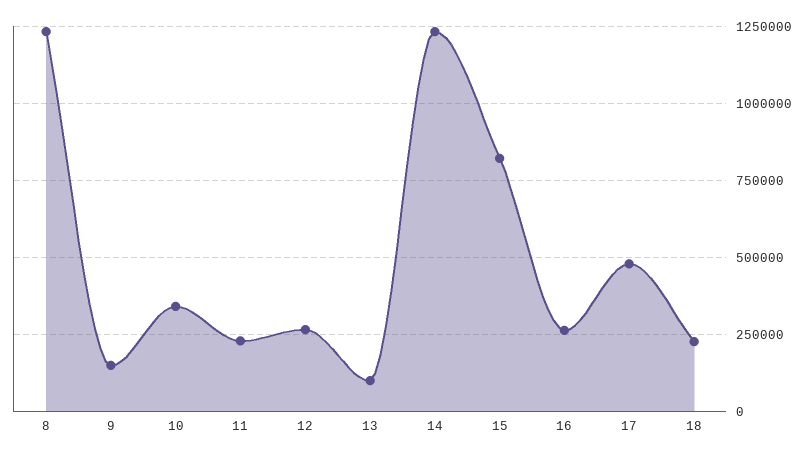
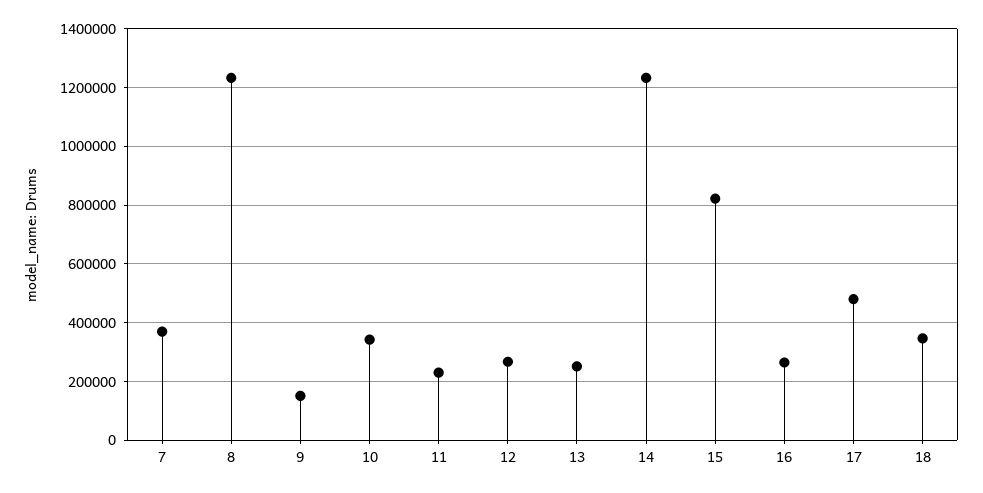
13: 100000 -> 250000
18: 225000 -> 350000
7: none -> 375000

